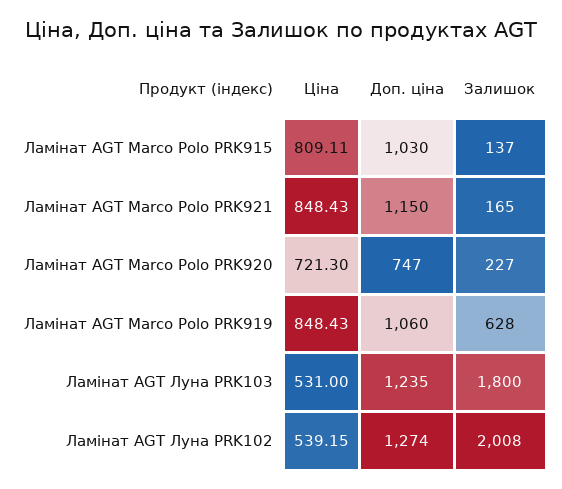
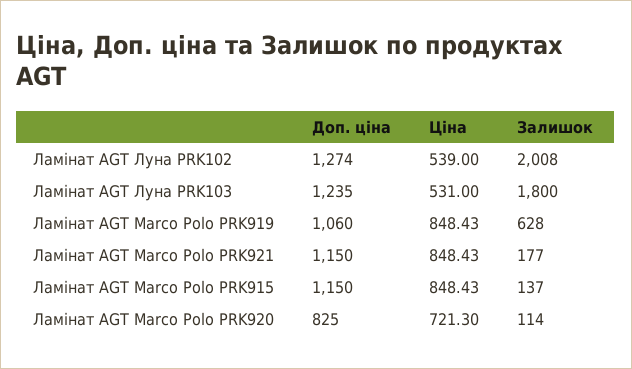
Ціна, Ламінат AGT Marco Polo PRK915: 809.11 -> 848.43
Доп. ціна, Ламінат AGT Marco Polo PRK915: 1030 -> 1150
Залишок, Ламінат AGT Marco Polo PRK921: 165 -> 177
Доп. ціна, Ламінат AGT Marco Polo PRK920: 747 -> 825
Залишок, Ламінат AGT Marco Polo PRK920: 227 -> 114
Ціна, Ламінат AGT Луна PRK102: 539.15 -> 539

